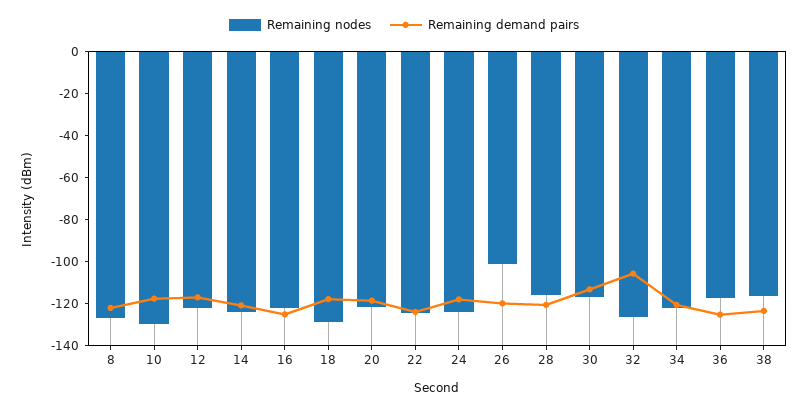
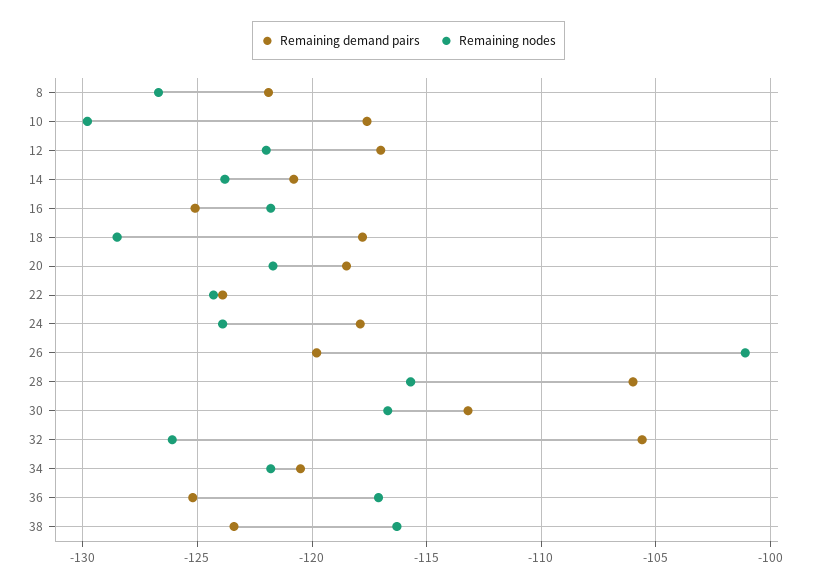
Remaining demand pairs, 28: -120 -> -106

